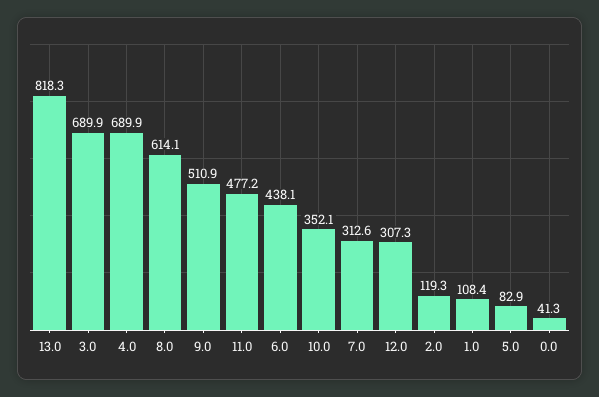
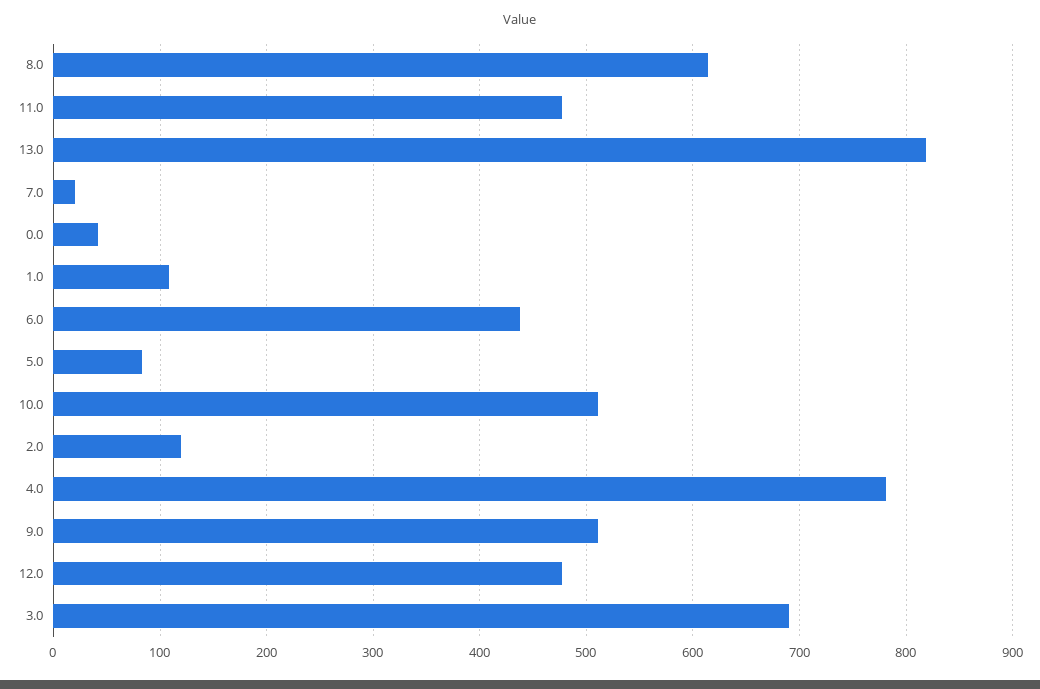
4.0: 689.9 -> 780
10.0: 352.1 -> 510
7.0: 312.6 -> 20
12.0: 307.3 -> 480

